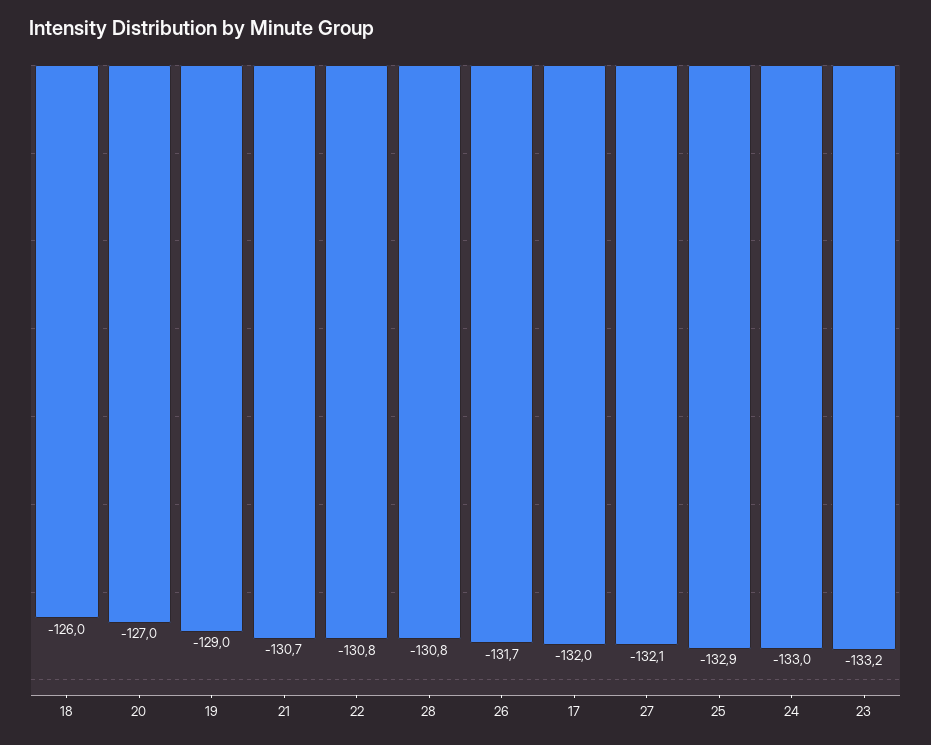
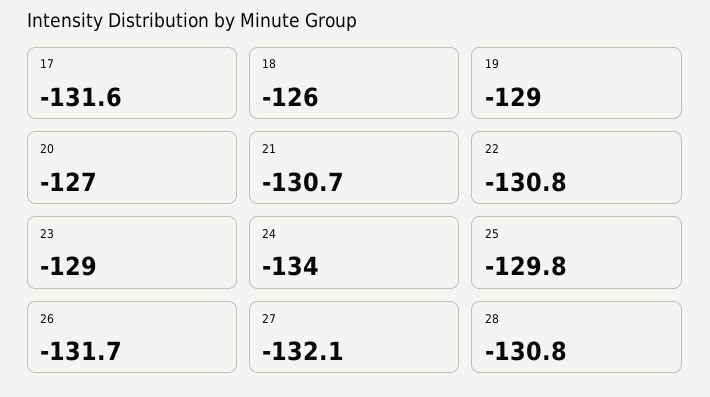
17: -132 -> -131.6
25: -132.9 -> -129.8
24: -133 -> -134
23: -133.2 -> -129

